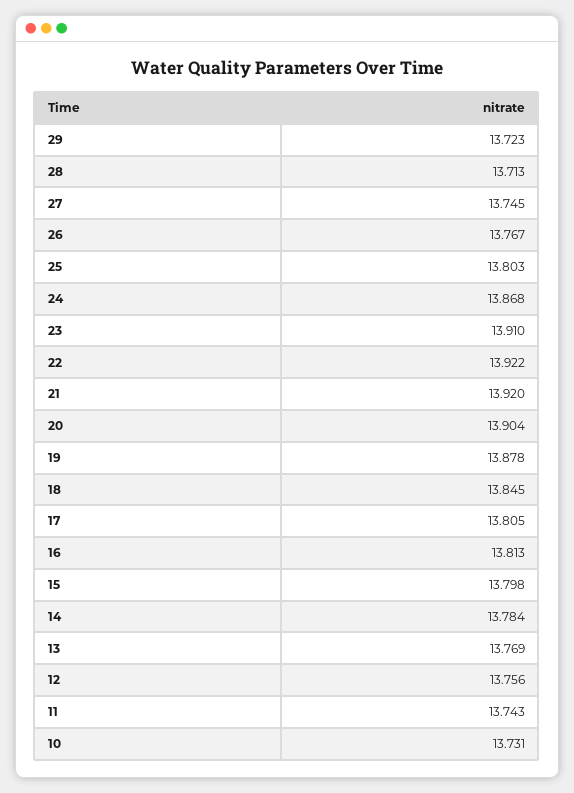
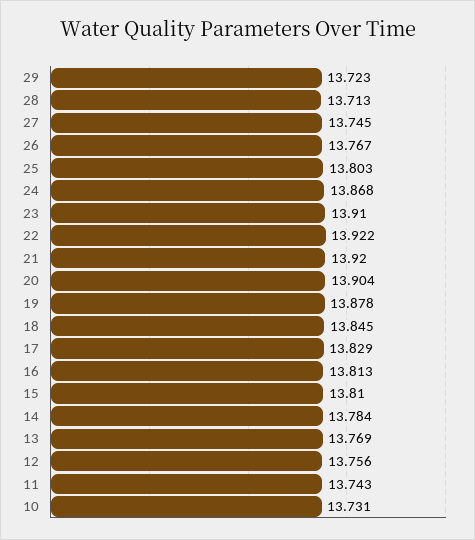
17: 13.805 -> 13.829
15: 13.798 -> 13.81

